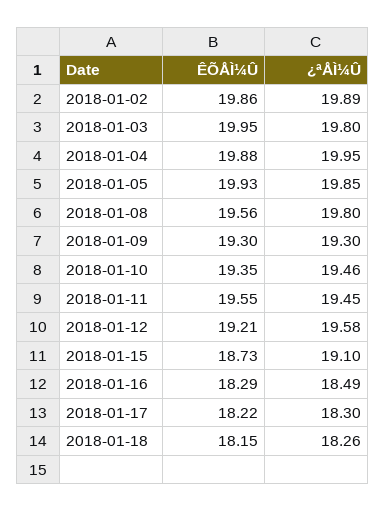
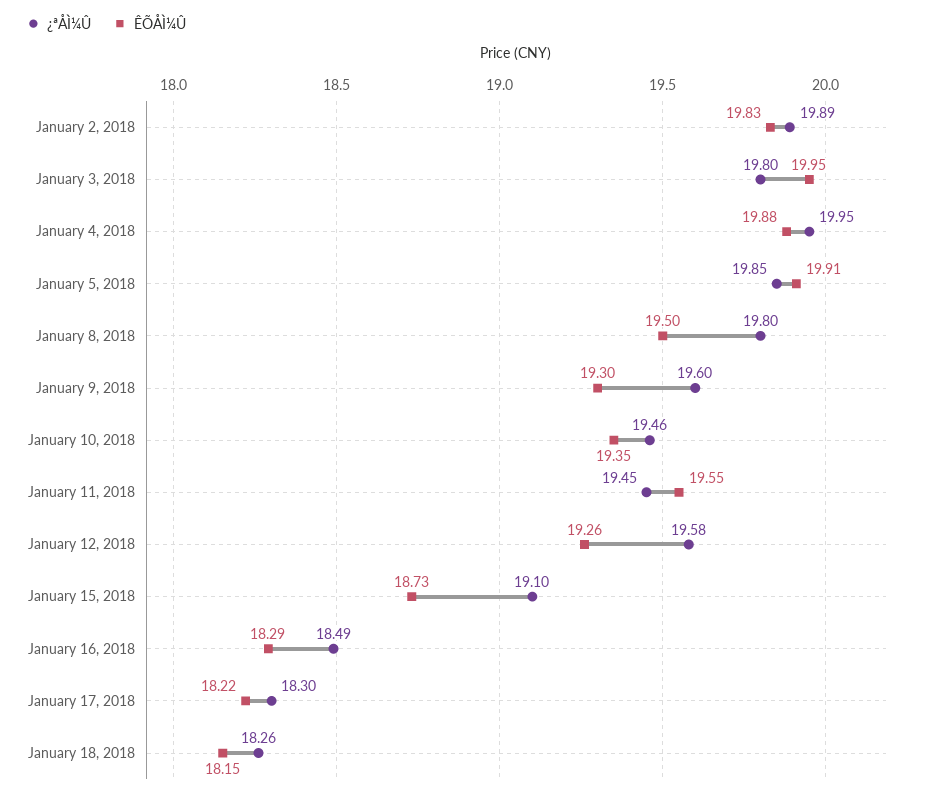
ÊÕÅÌ¼Û, 2018-01-02: 19.86 -> 19.83
ÊÕÅÌ¼Û, 2018-01-05: 19.93 -> 19.91
ÊÕÅÌ¼Û, 2018-01-08: 19.56 -> 19.5
¿ªÅÌ¼Û, 2018-01-09: 19.3 -> 19.6
ÊÕÅÌ¼Û, 2018-01-12: 19.21 -> 19.26

